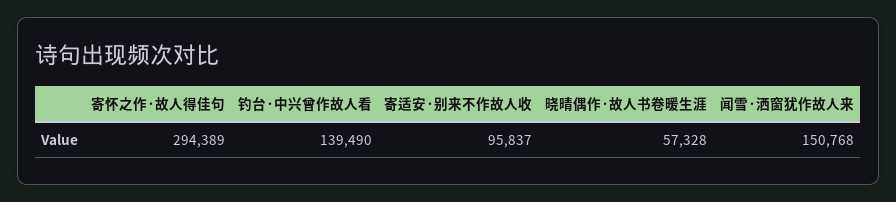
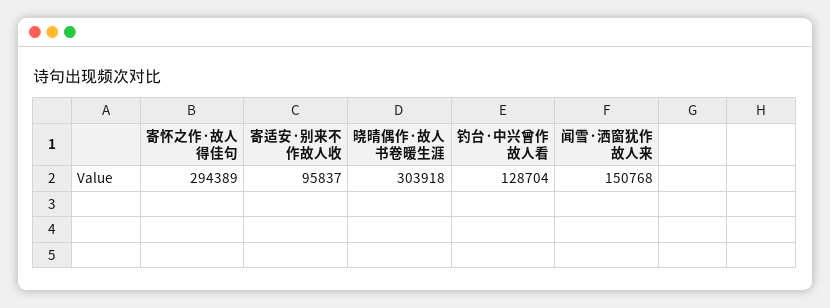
钓台·中兴曾作故人看: 139490 -> 128704
晓晴偶作·故人书卷暖生涯: 57328 -> 303918

